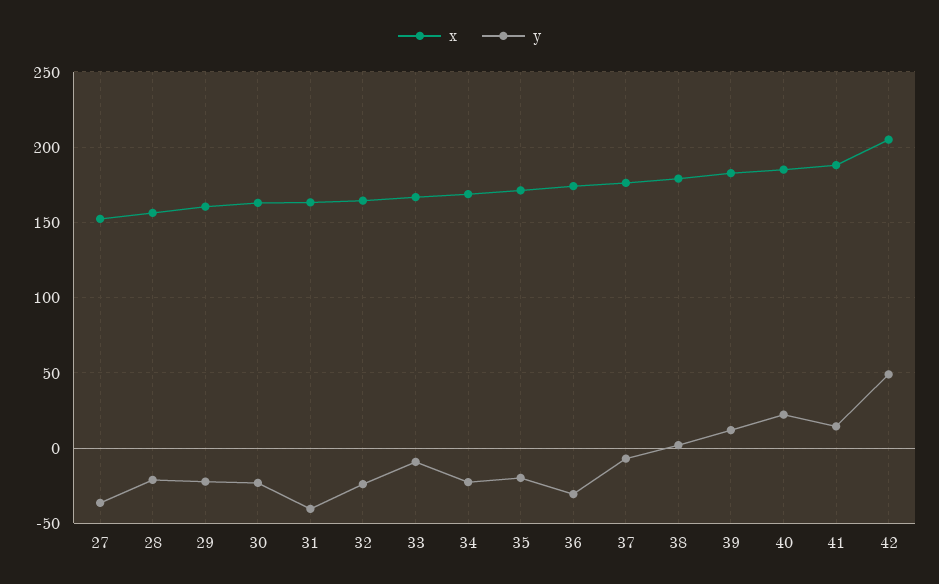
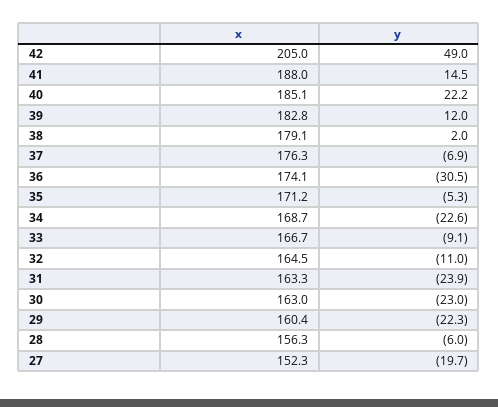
y, 27: -35 -> -19.7
y, 28: -20 -> -6
y, 31: -40 -> -23.9
y, 32: -25 -> -11
y, 35: -20 -> -5.3

